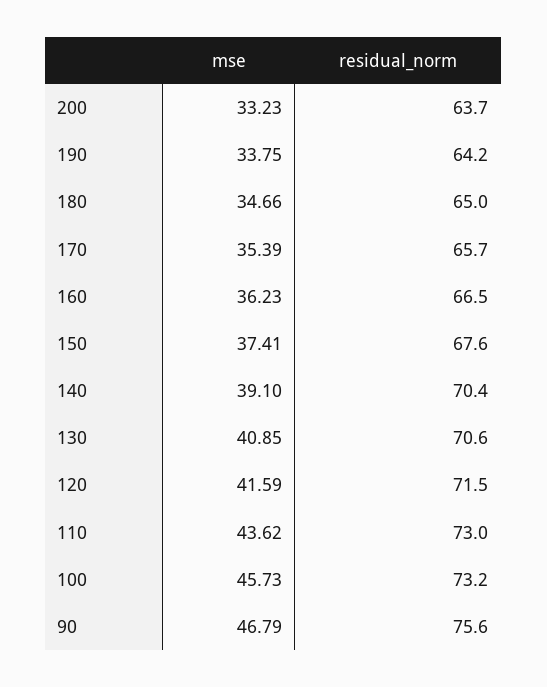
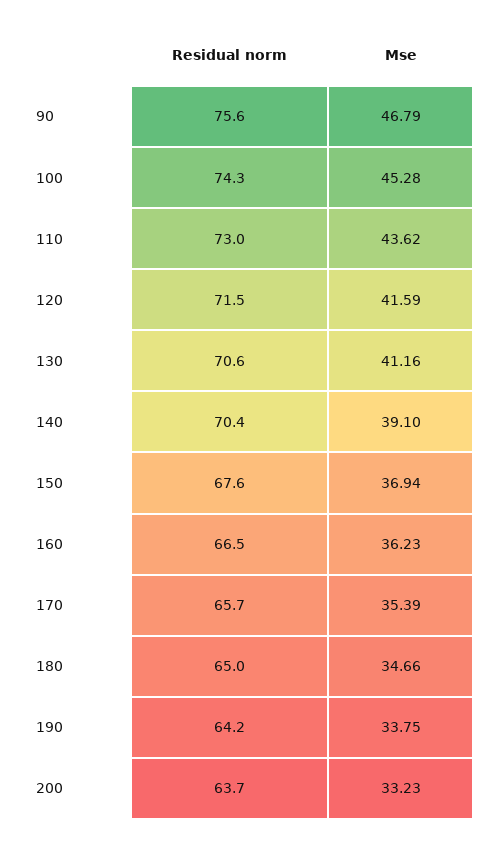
mse, 150: 37.41 -> 36.94
mse, 130: 40.85 -> 41.16
mse, 100: 45.73 -> 45.28
residual_norm, 100: 73.2 -> 74.3

